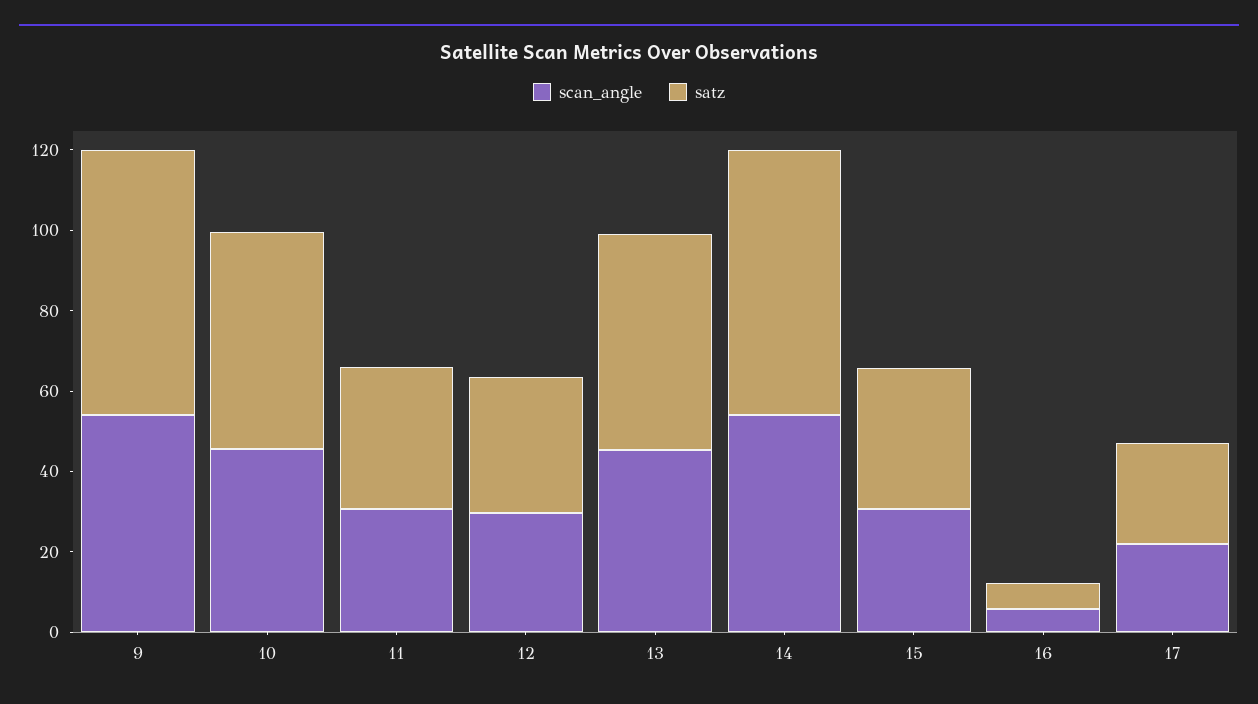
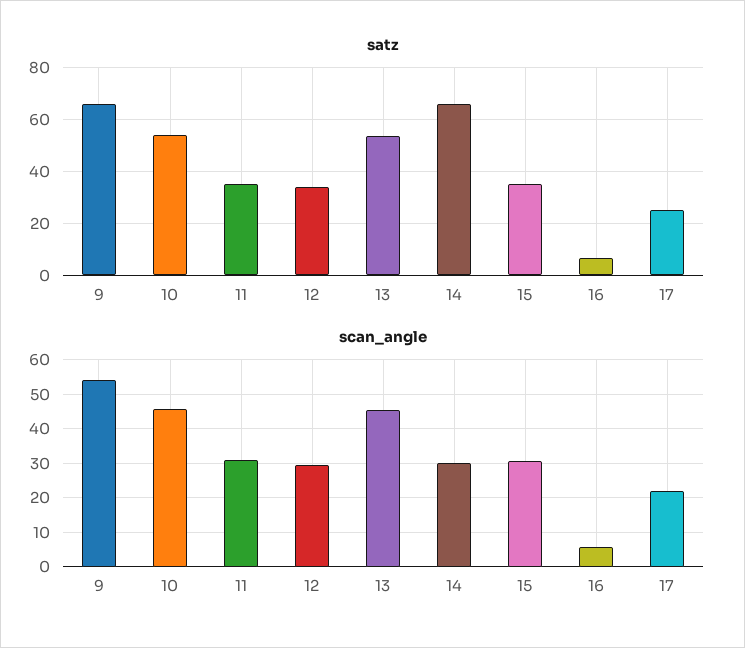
scan_angle, 14: 55 -> 30

